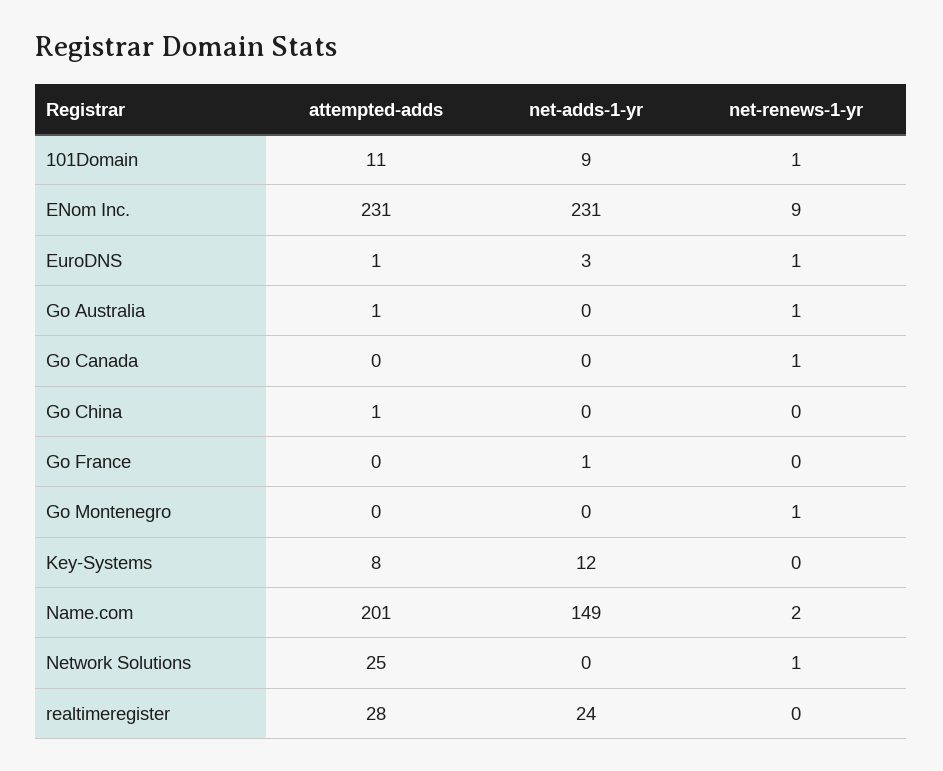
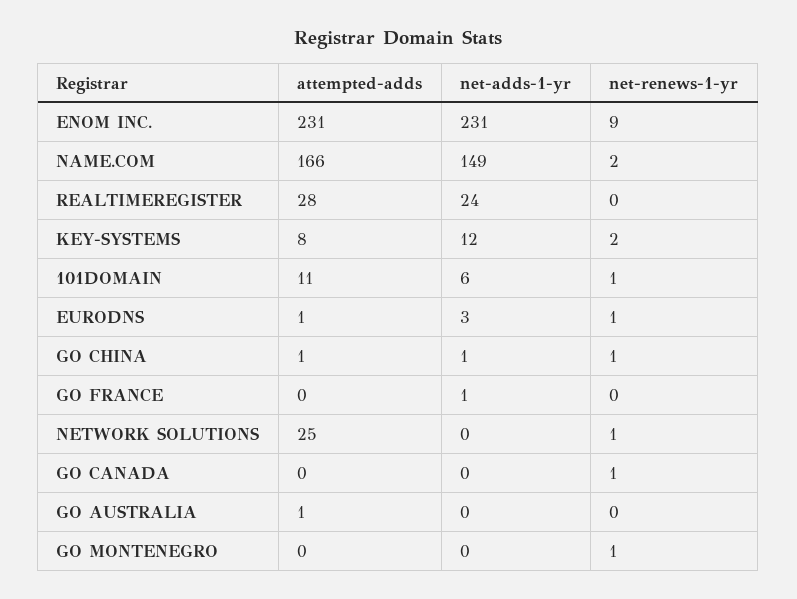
net-adds-1-yr, 101Domain: 9 -> 6
net-renews-1-yr, Go Australia: 1 -> 0
net-adds-1-yr, Go China: 0 -> 1
net-renews-1-yr, Go China: 0 -> 1
net-renews-1-yr, Key-Systems: 0 -> 2
attempted-adds, Name.com: 201 -> 166

